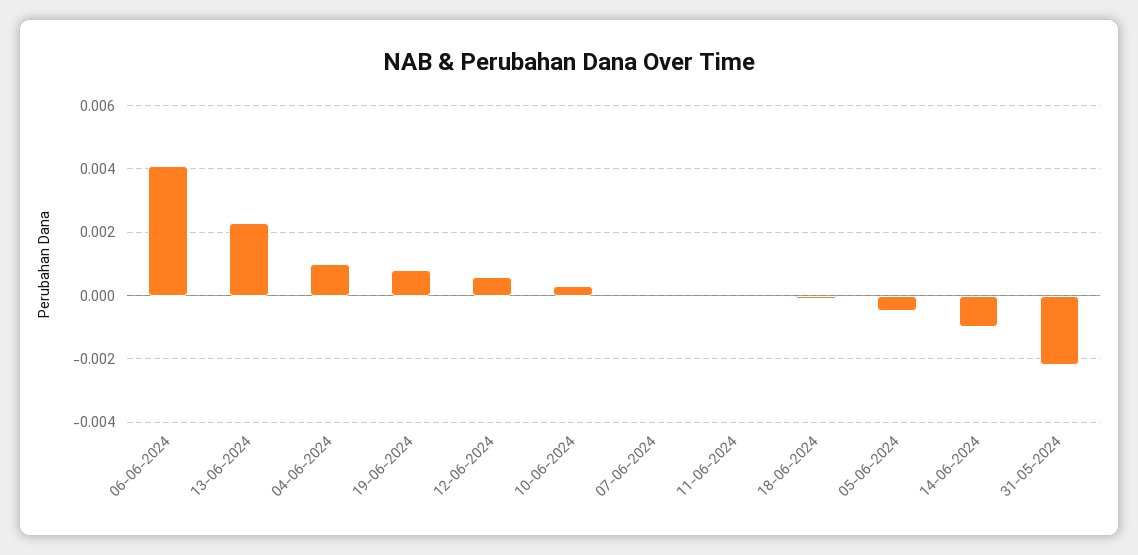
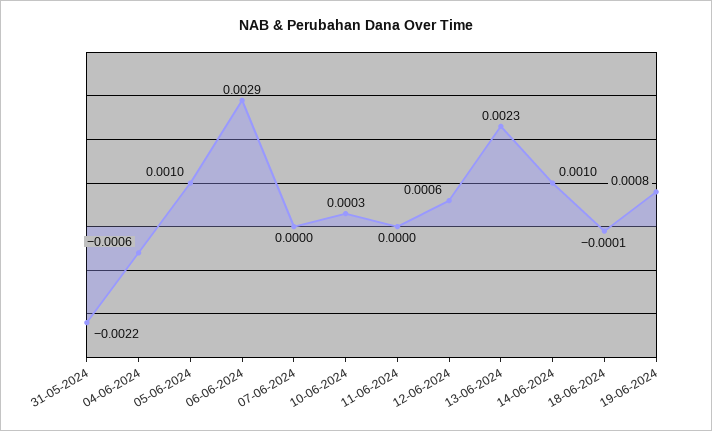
06-06-2024: 0.004 -> 0.0029
04-06-2024: 0.001 -> -0.0006
05-06-2024: -0.0005 -> 0.001
14-06-2024: -0.001 -> 0.001

